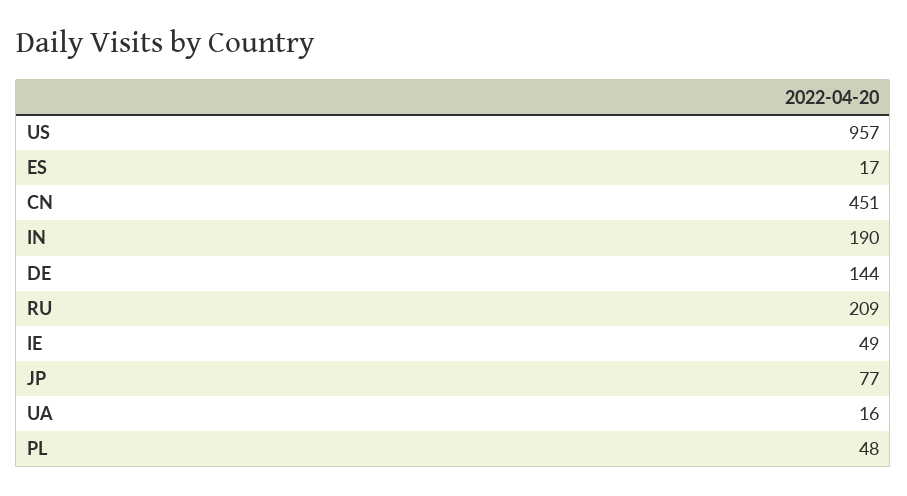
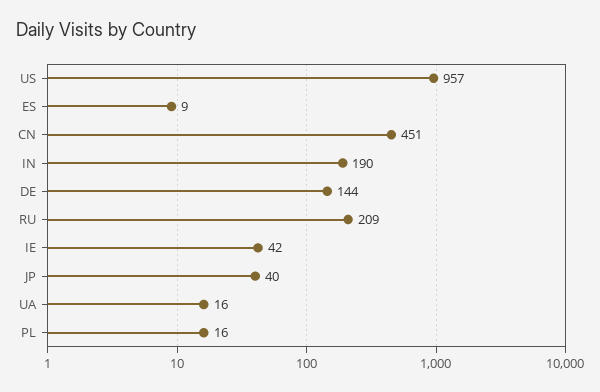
ES: 17 -> 9
IE: 49 -> 42
JP: 77 -> 40
PL: 48 -> 16

